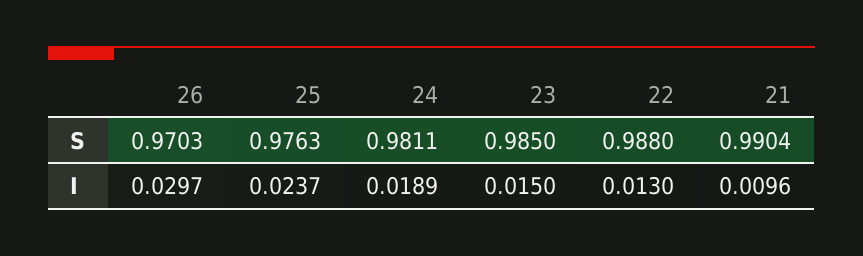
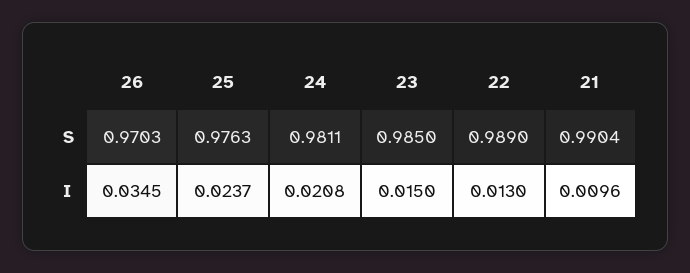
22, S: 0.988 -> 0.989
26, I: 0.0297 -> 0.0345
24, I: 0.0189 -> 0.0208

